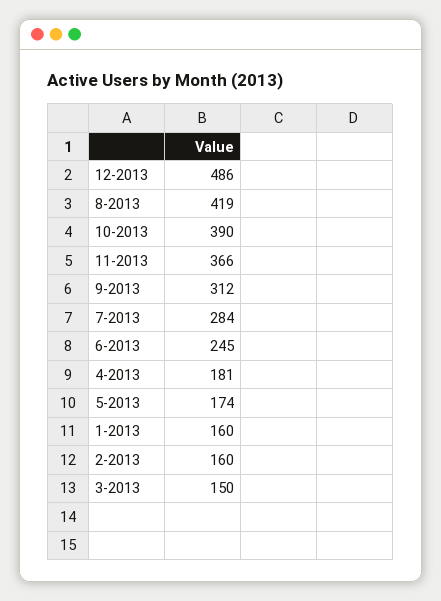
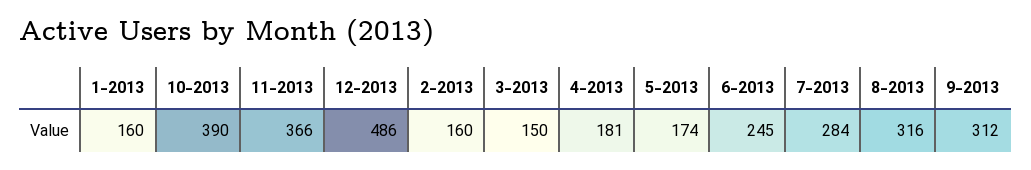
8-2013: 419 -> 316

